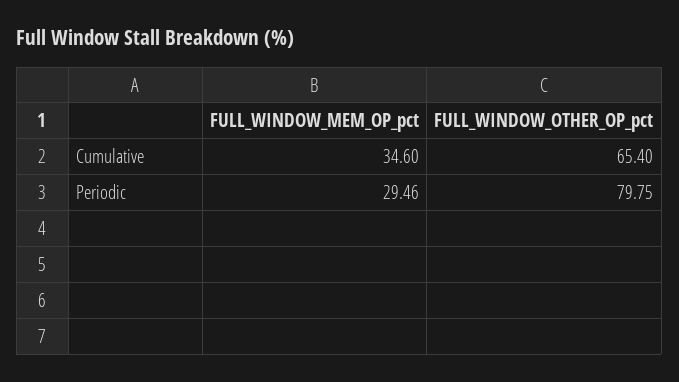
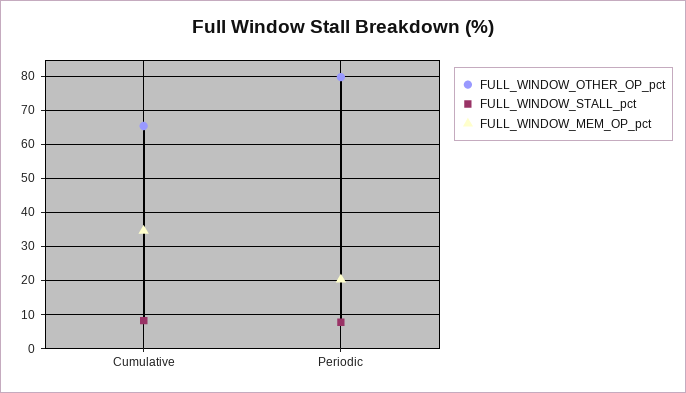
FULL_WINDOW_MEM_OP_pct, Periodic: 29.46 -> 20
FULL_WINDOW_STALL_pct, Cumulative: none -> 8
FULL_WINDOW_STALL_pct, Periodic: none -> 8

